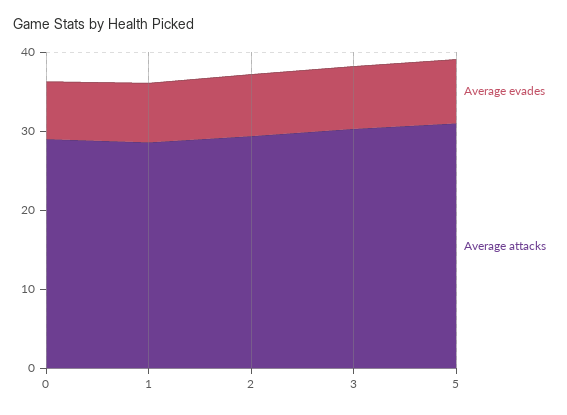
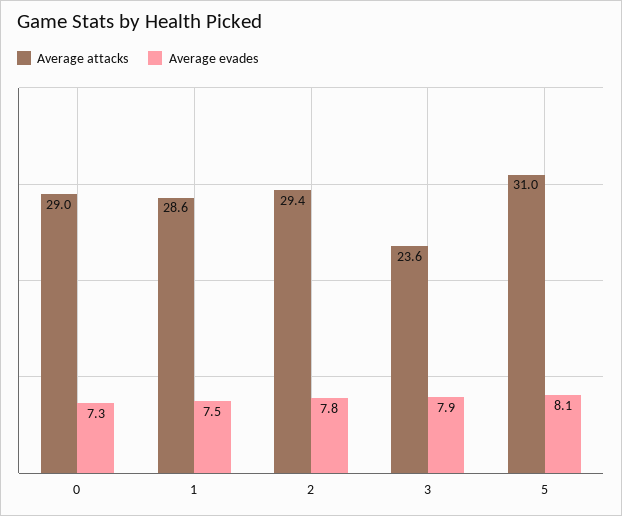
Average attacks, 3: 30 -> 23.6

